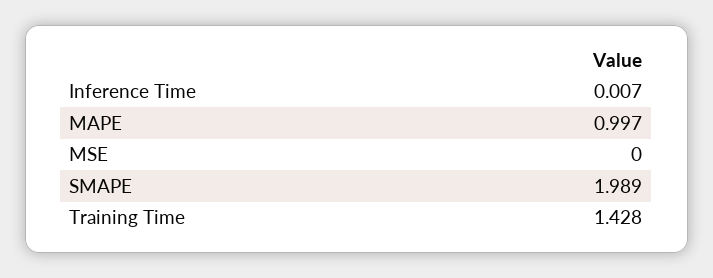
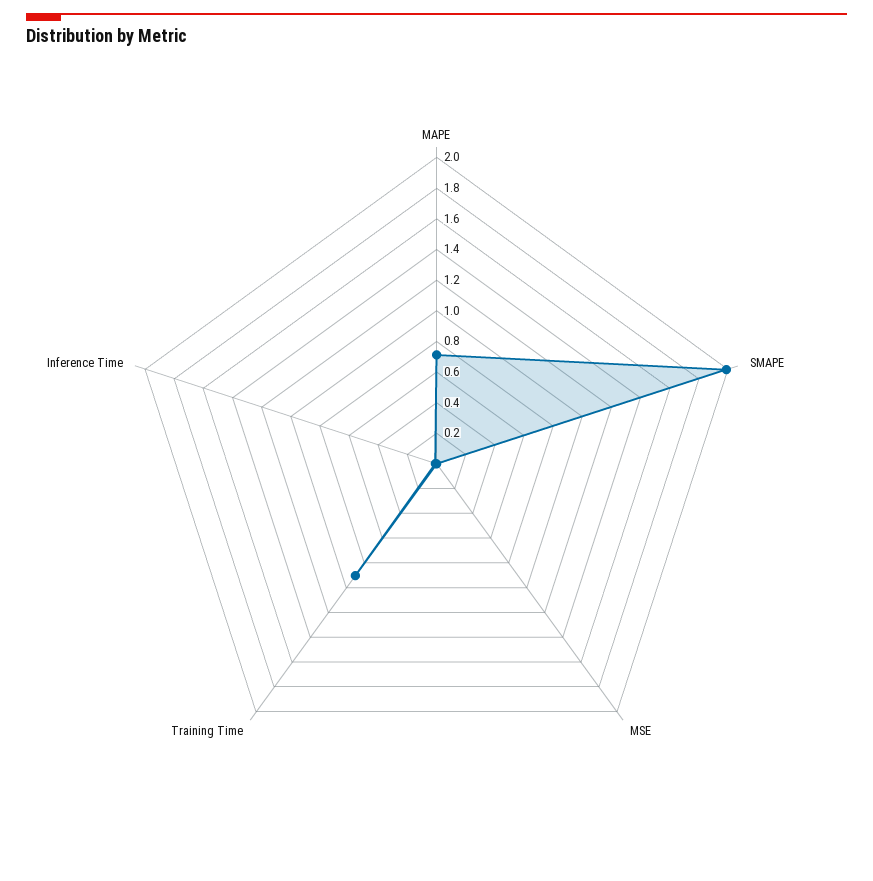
MAPE: 0.997 -> 0.7
Training Time: 1.428 -> 0.9

